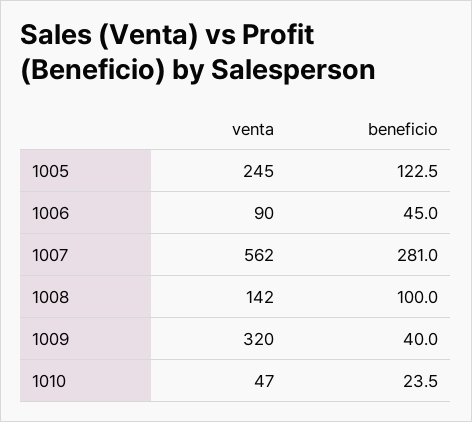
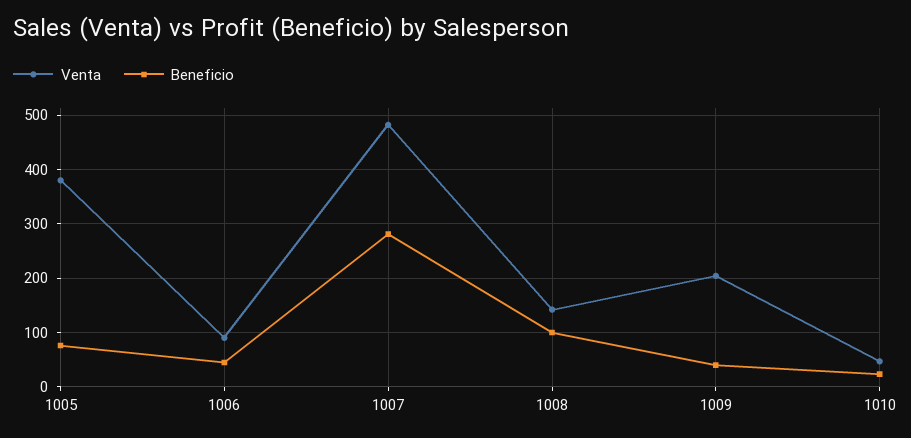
venta, 1005: 245 -> 380
beneficio, 1005: 122.5 -> 80
venta, 1007: 562 -> 480
venta, 1009: 320 -> 200

